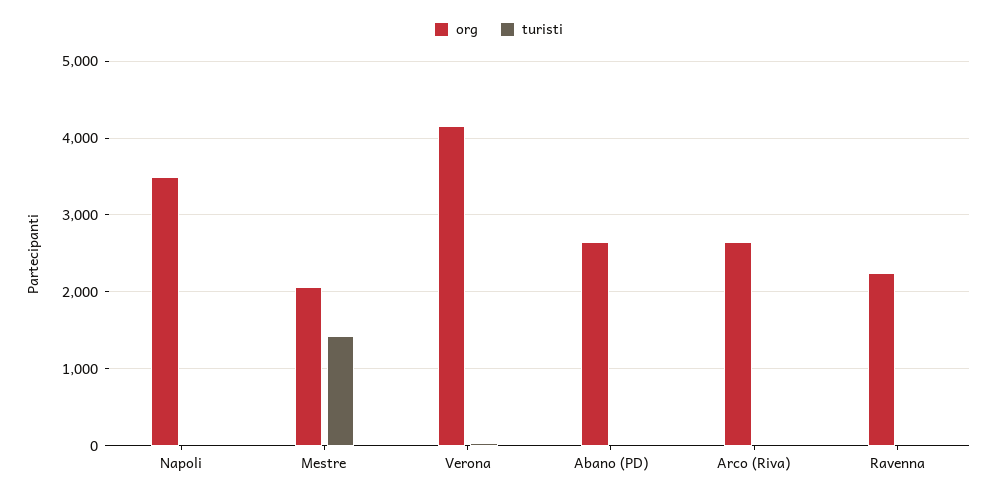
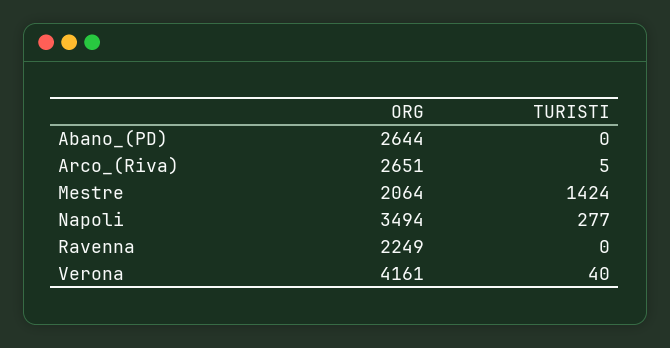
turisti, Napoli: 0 -> 277

